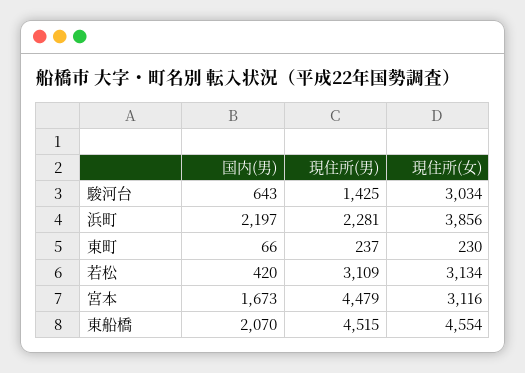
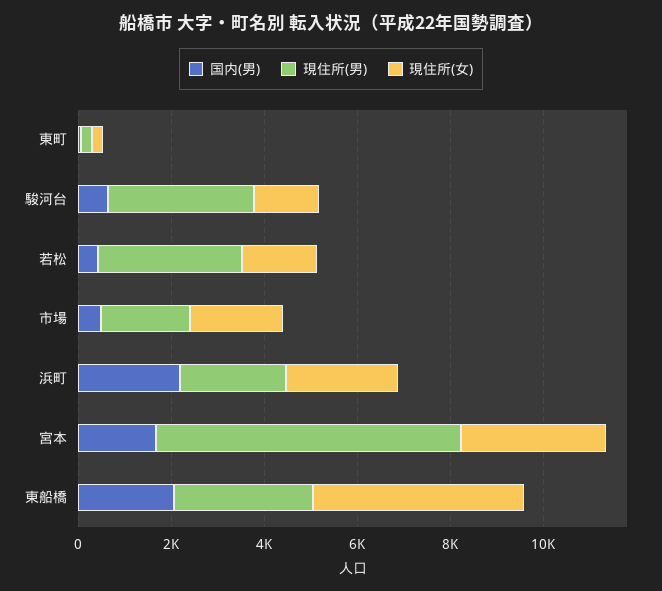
現住所(男), 駿河台: 1425 -> 3000
現住所(女), 駿河台: 3034 -> 1500
現住所(女), 浜町: 3856 -> 2500
現住所(女), 若松: 3134 -> 1500
現住所(男), 宮本: 4479 -> 6500
現住所(男), 東船橋: 4515 -> 3000
国内(男), 市場: none -> 500
現住所(男), 市場: none -> 2000
現住所(女), 市場: none -> 2000

